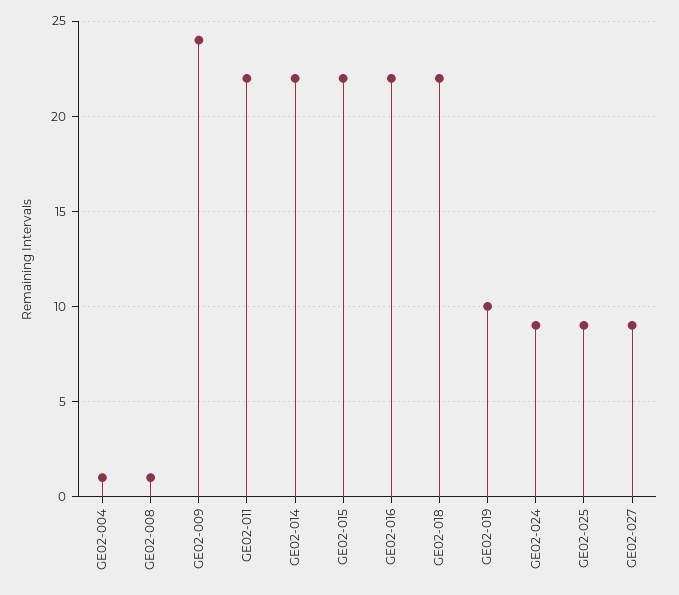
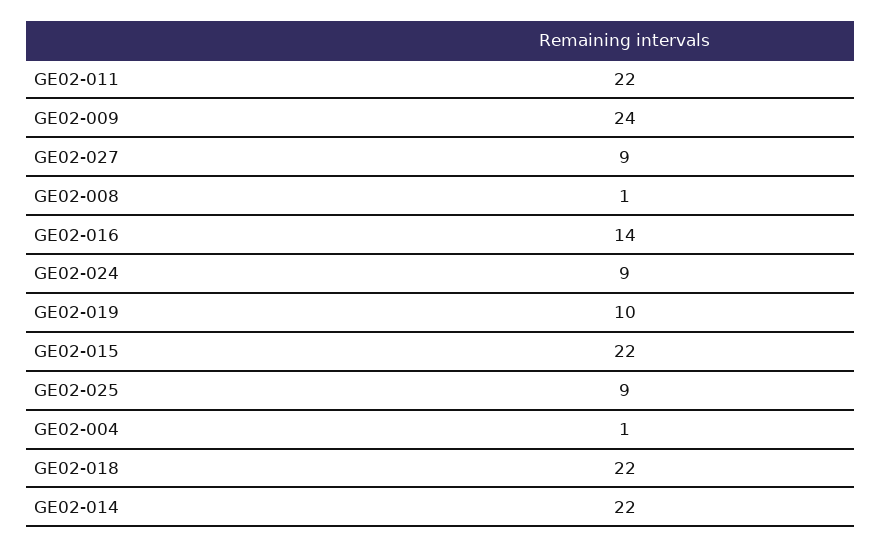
GE02-016: 22 -> 14

